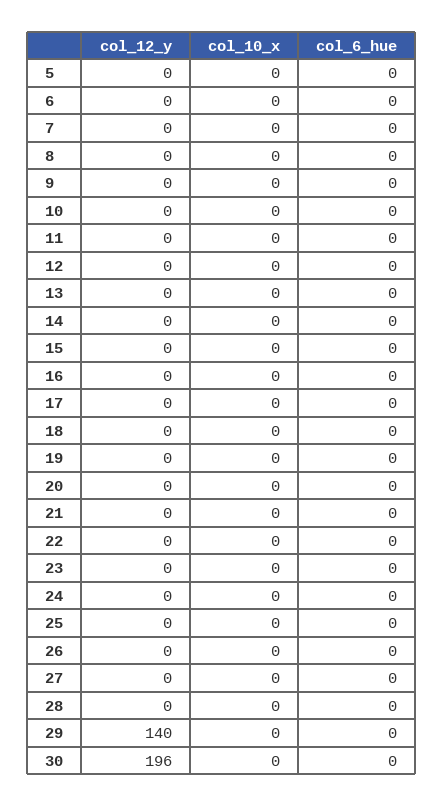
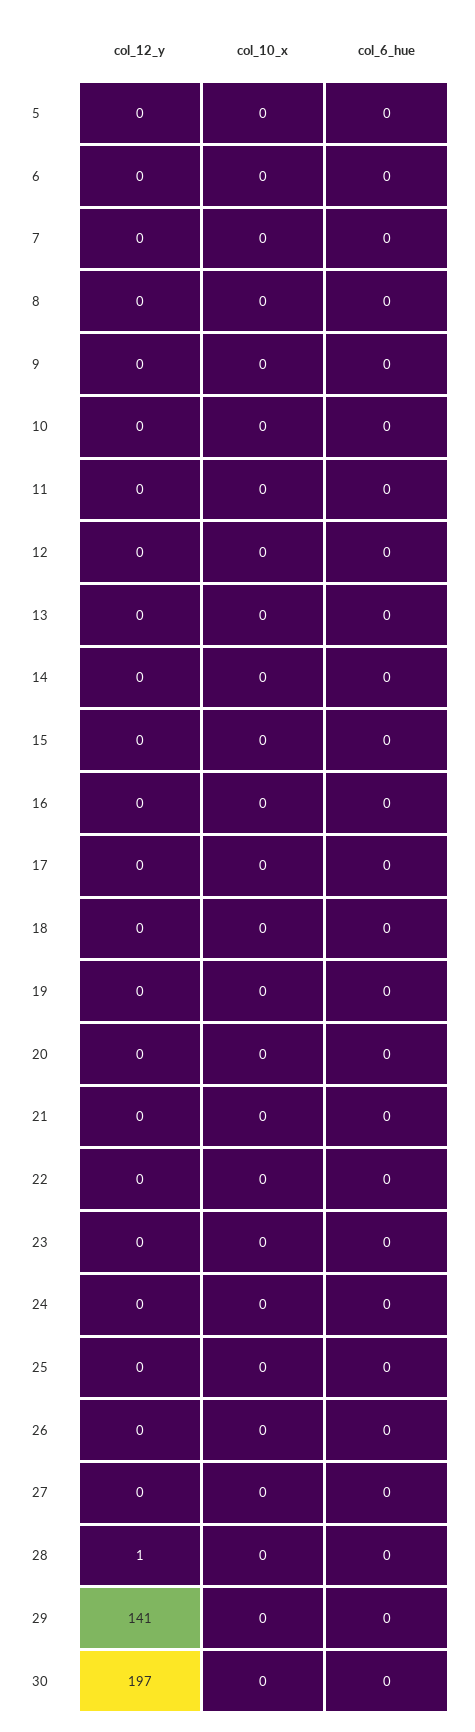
col_12_y, 28: 0 -> 1
col_12_y, 29: 140 -> 141
col_12_y, 30: 196 -> 197

